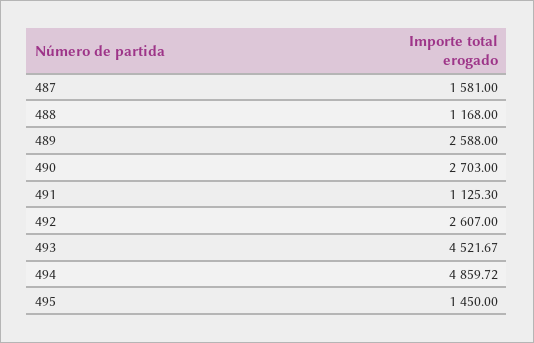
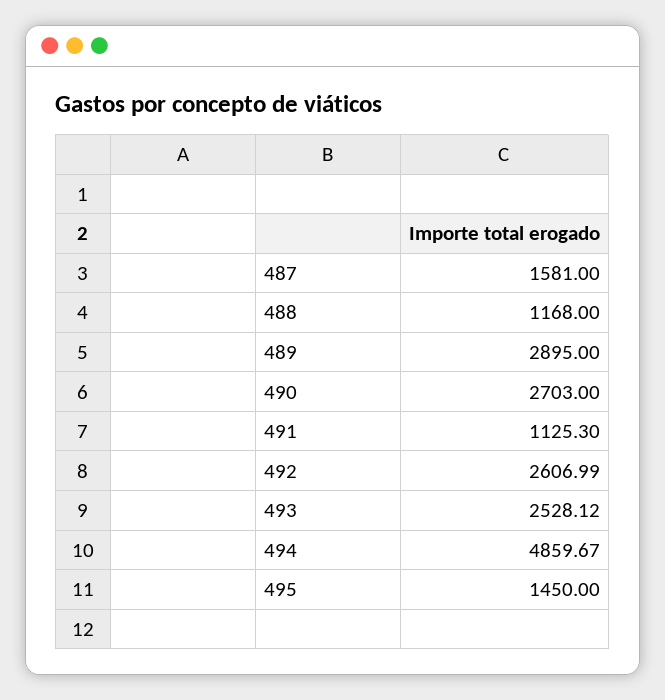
489: 2588 -> 2895
492: 2607 -> 2606.99
493: 4521.67 -> 2528.12
494: 4859.72 -> 4859.67

